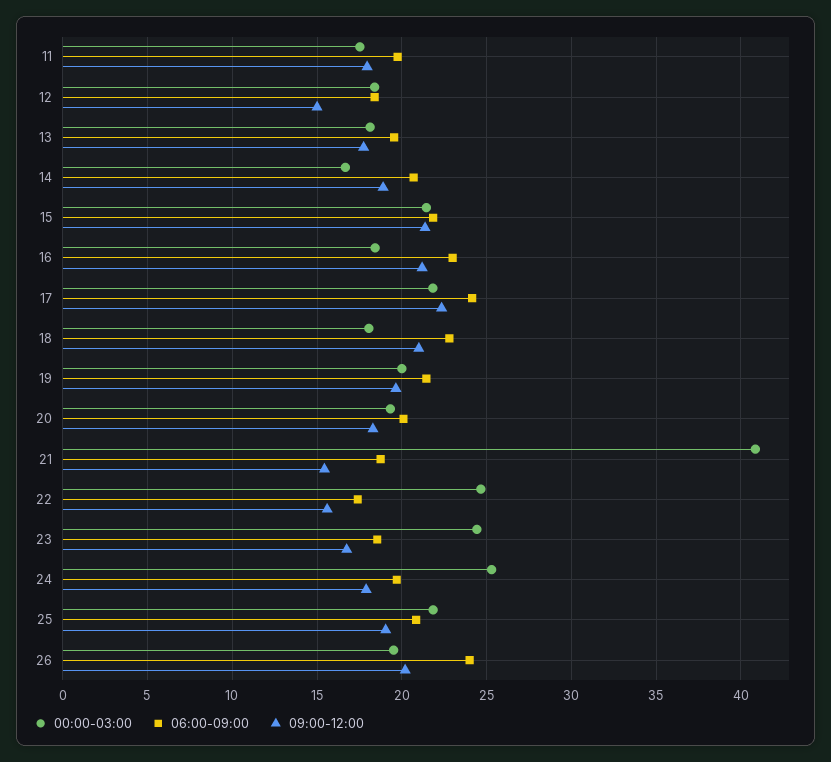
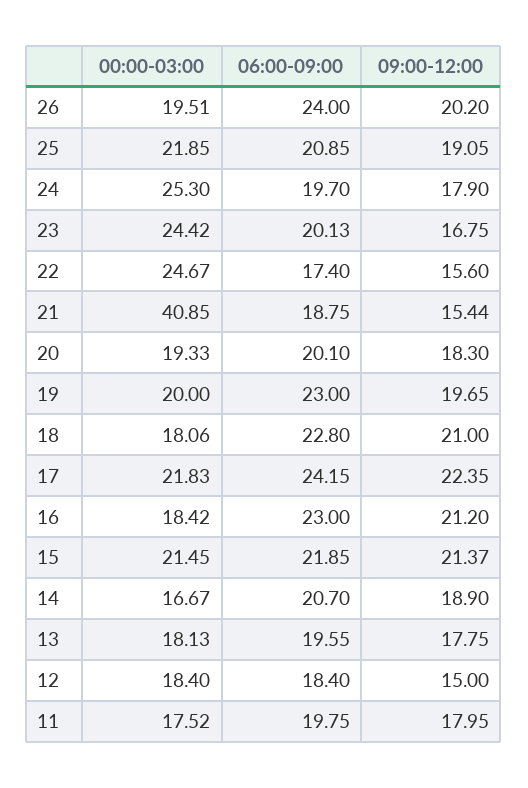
06:00-09:00, 19: 21.5 -> 23
06:00-09:00, 23: 18.5 -> 20.13

